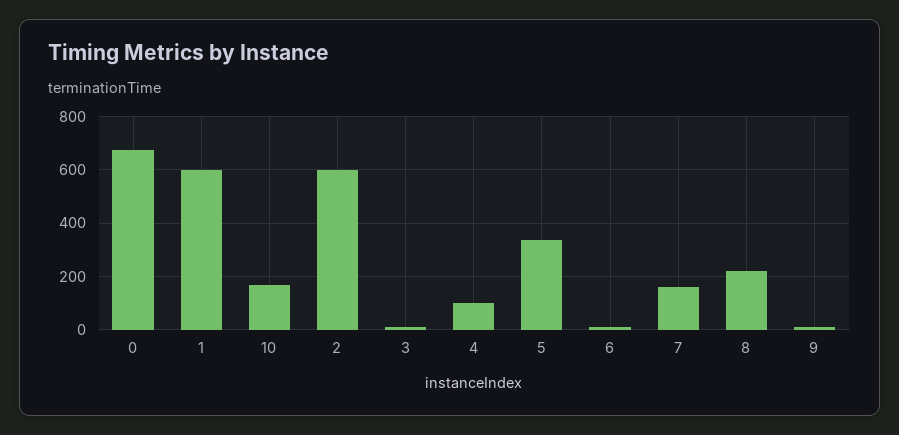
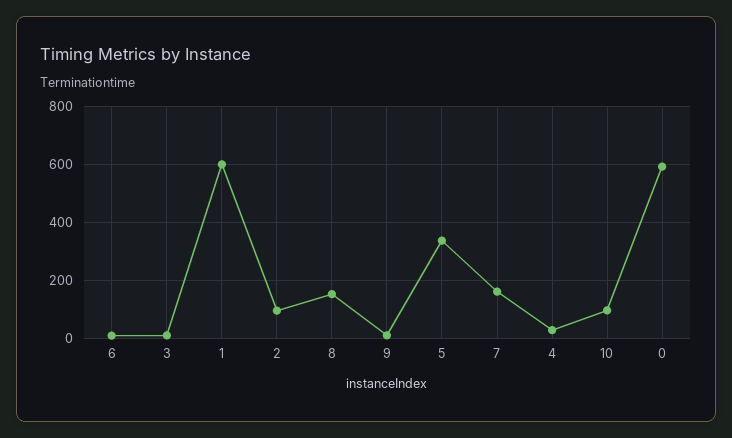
0: 675 -> 600
10: 175 -> 100
2: 600 -> 100
4: 100 -> 25
8: 225 -> 150

